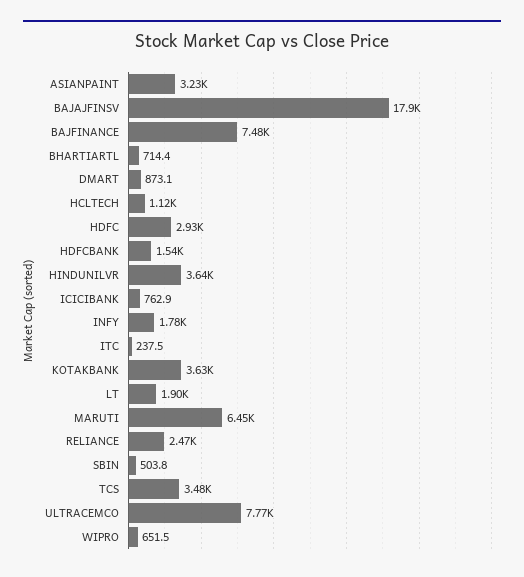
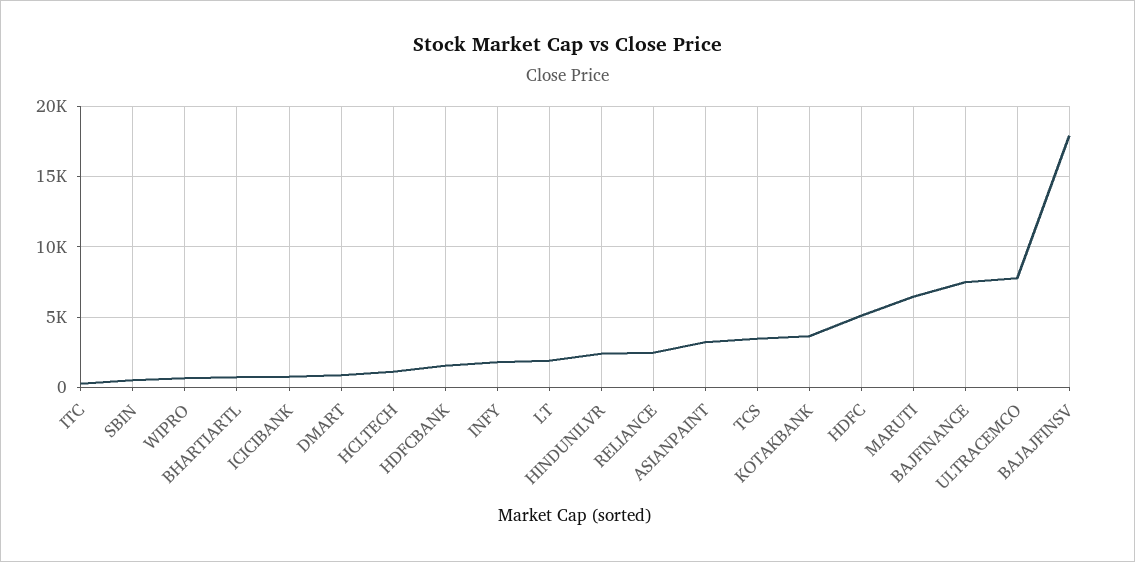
HDFC: 2930 -> 5000
HINDUNILVR: 3640 -> 2500

